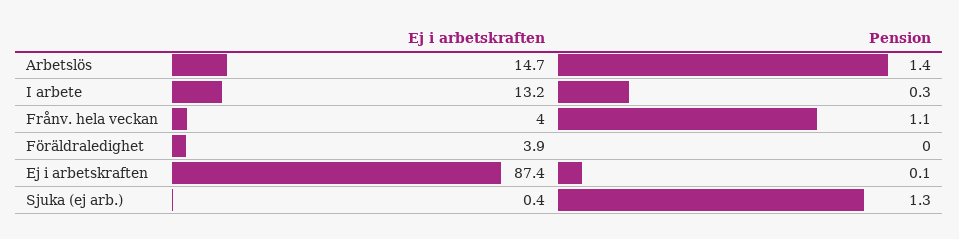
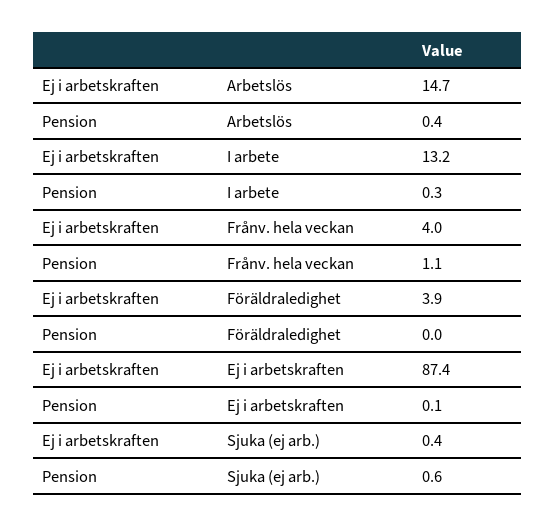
Pension, Arbetslös: 1.4 -> 0.4
Pension, Sjuka (ej arb.): 1.3 -> 0.6

